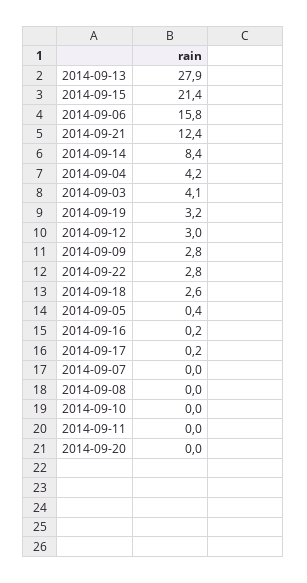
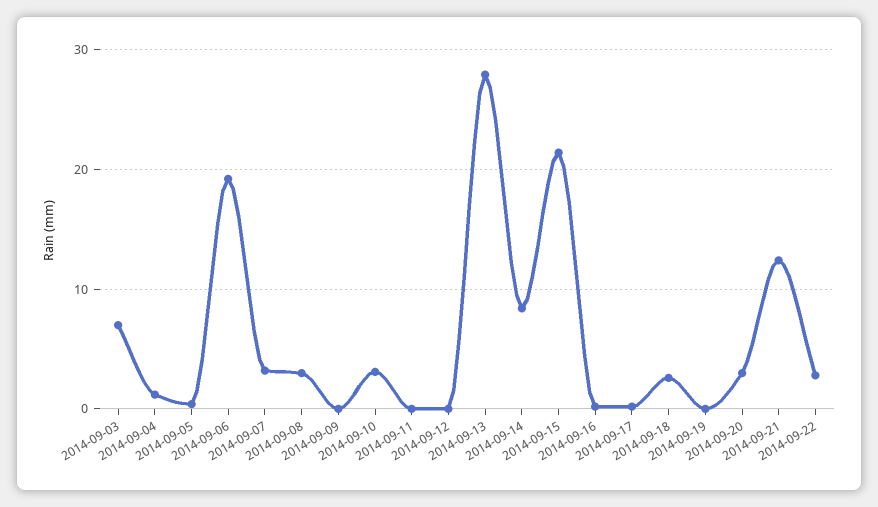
2014-09-06: 15.8 -> 19
2014-09-04: 4.2 -> 1
2014-09-03: 4.1 -> 7
2014-09-19: 3.2 -> 0
2014-09-12: 3 -> 0
2014-09-09: 2.8 -> 0
2014-09-07: 0 -> 3
2014-09-08: 0 -> 3
2014-09-10: 0 -> 3
2014-09-20: 0 -> 3

